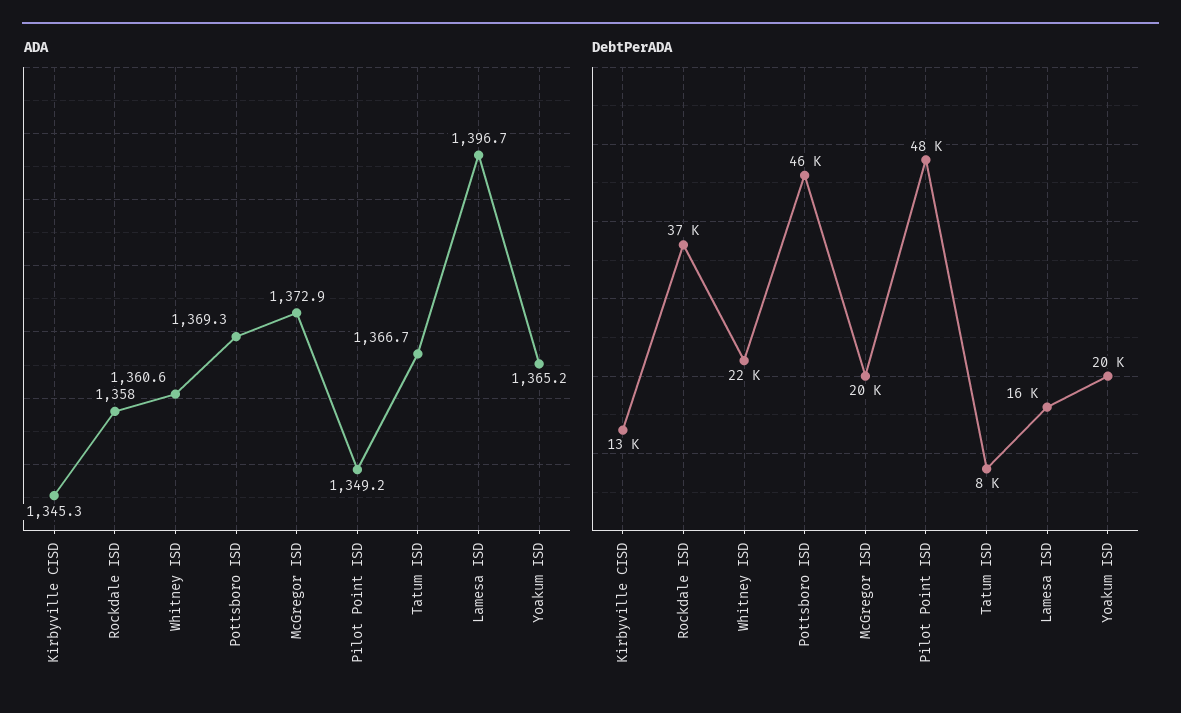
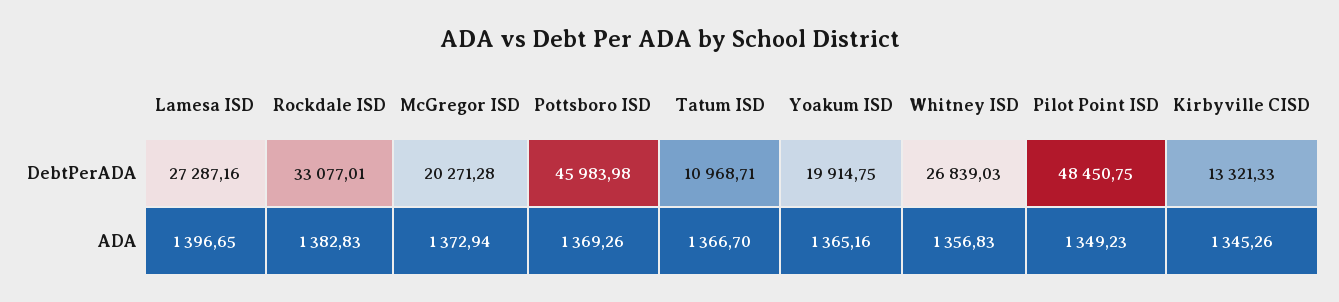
ADA, Rockdale ISD: 1358 -> 1382.83
ADA, Whitney ISD: 1360.6 -> 1356.83
DebtPerADA, Rockdale ISD: 37000 -> 33077.01
DebtPerADA, Whitney ISD: 22000 -> 26839.03
DebtPerADA, Tatum ISD: 8000 -> 10968.71
DebtPerADA, Lamesa ISD: 16000 -> 27287.16

